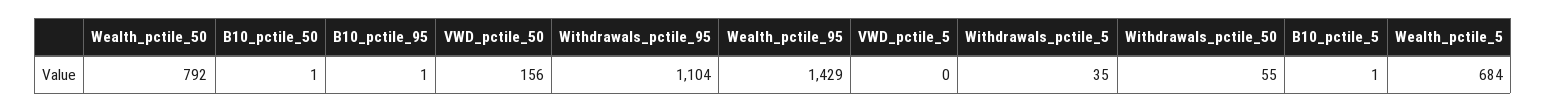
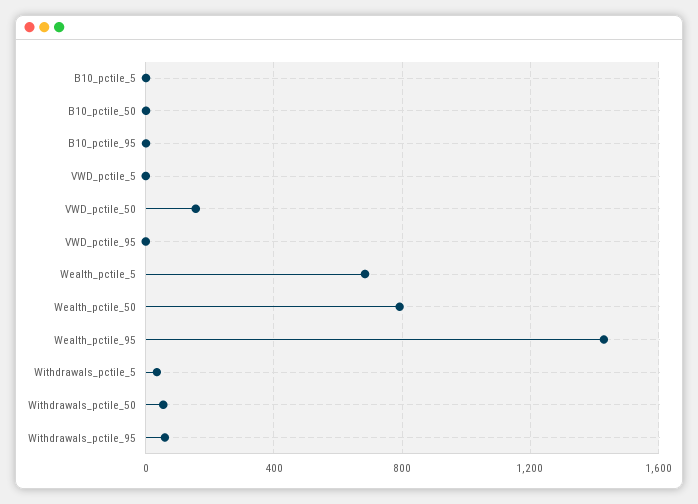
Withdrawals_pctile_95: 1104 -> 50
VWD_pctile_95: none -> 0

